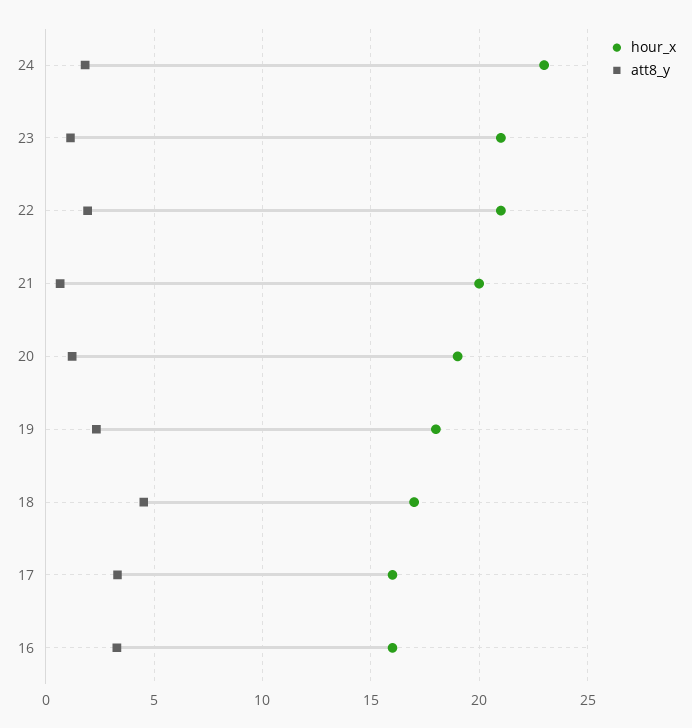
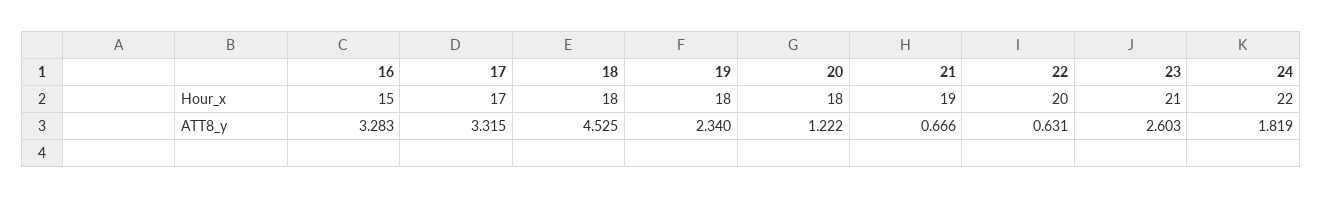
hour_x, 24: 23 -> 22
att8_y, 23: 1 -> 2.603
hour_x, 22: 21 -> 20
att8_y, 22: 2 -> 0.631
hour_x, 21: 20 -> 19
hour_x, 20: 19 -> 18
hour_x, 18: 17 -> 18
hour_x, 17: 16 -> 17
hour_x, 16: 16 -> 15

